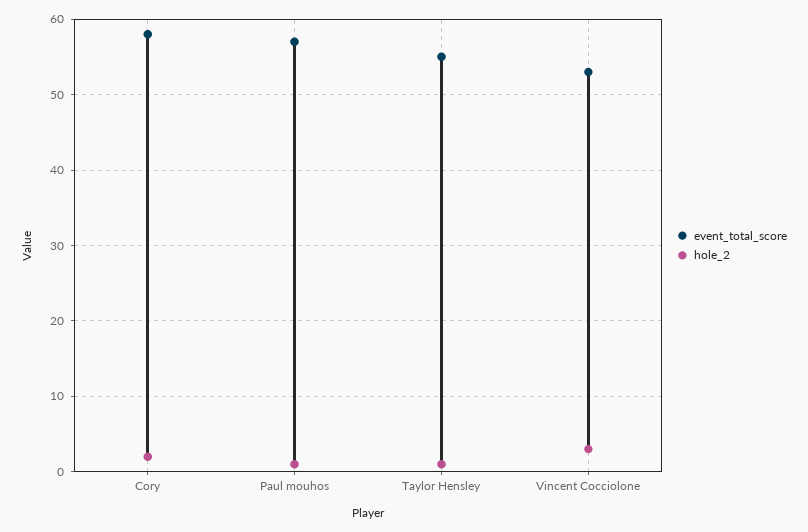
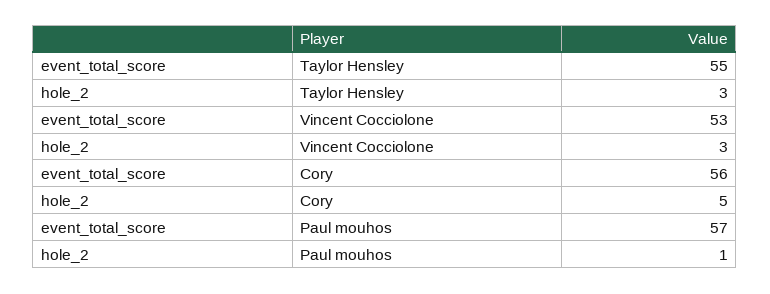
event_total_score, Cory: 58 -> 56
hole_2, Cory: 2 -> 5
hole_2, Taylor Hensley: 1 -> 3

